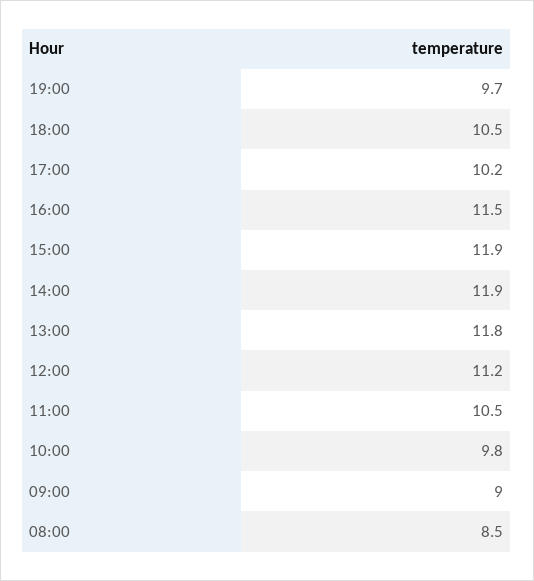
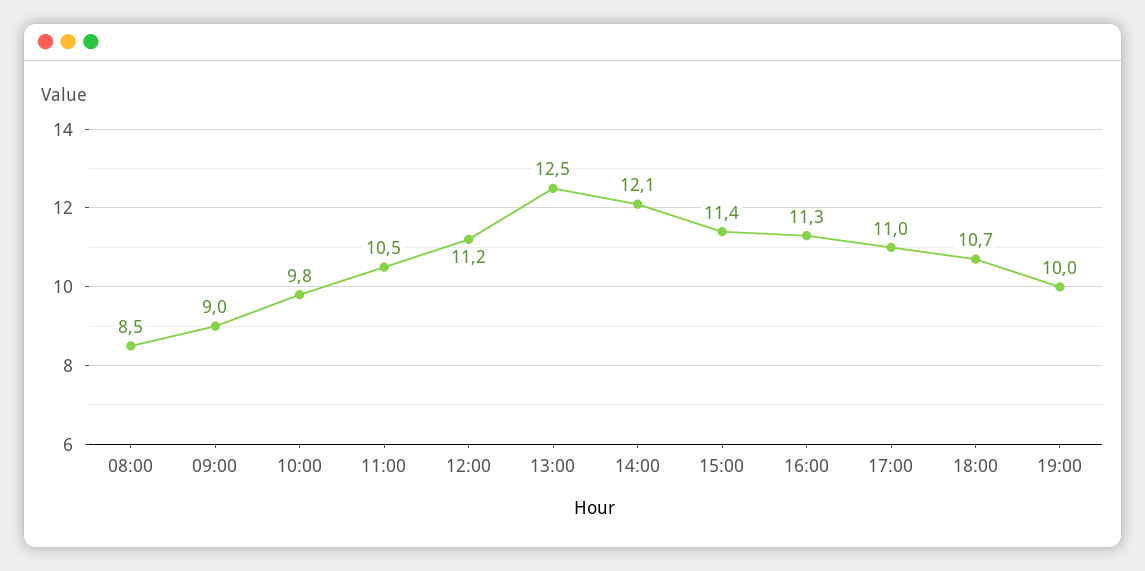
19:00: 9.7 -> 10
18:00: 10.5 -> 10.7
17:00: 10.2 -> 11
16:00: 11.5 -> 11.3
15:00: 11.9 -> 11.4
14:00: 11.9 -> 12.1
13:00: 11.8 -> 12.5

